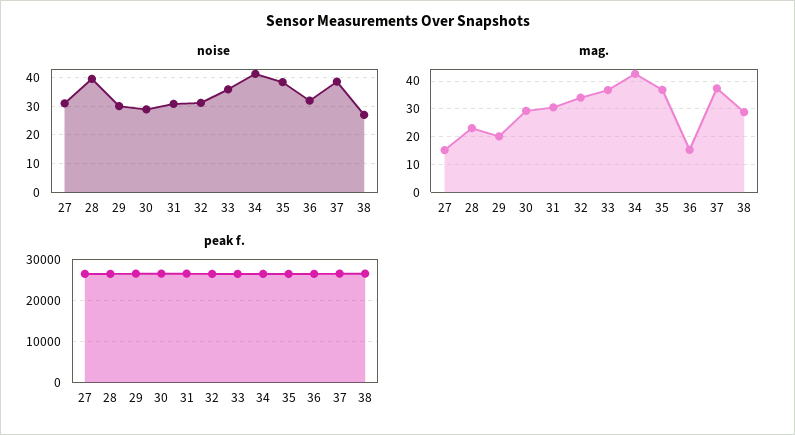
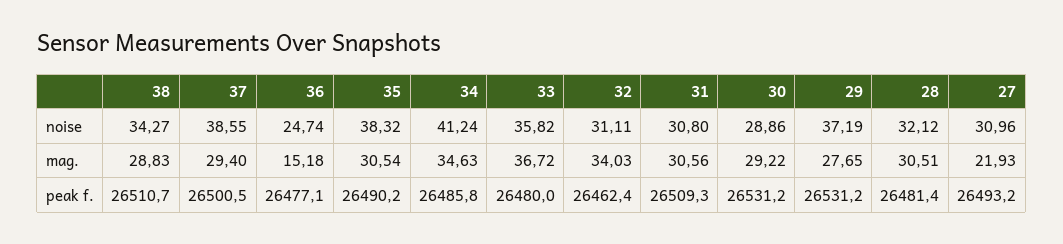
noise, 28: 40 -> 32.12
noise, 29: 30 -> 37.19
noise, 36: 32.5 -> 24.74
noise, 38: 27.5 -> 34.27
mag., 27: 15 -> 21.93
mag., 28: 22.5 -> 30.51
mag., 29: 20 -> 27.65
mag., 34: 42.5 -> 34.63
mag., 35: 37.5 -> 30.54
mag., 37: 37.5 -> 29.4

